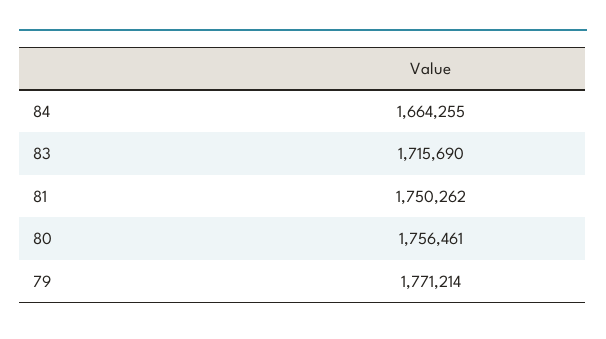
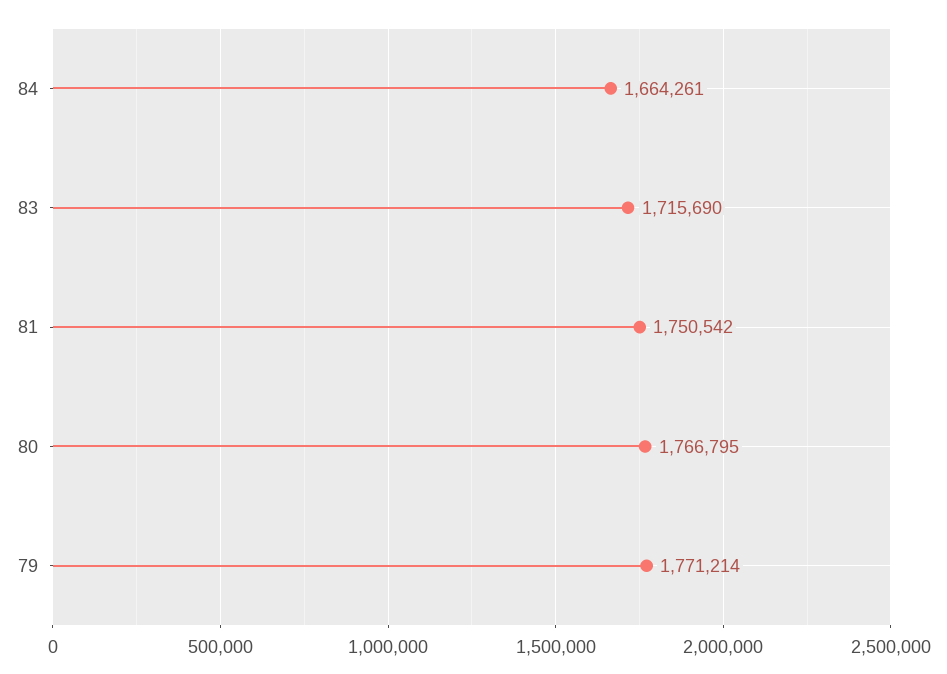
84: 1664255 -> 1664261
81: 1750262 -> 1750542
80: 1756461 -> 1766795

